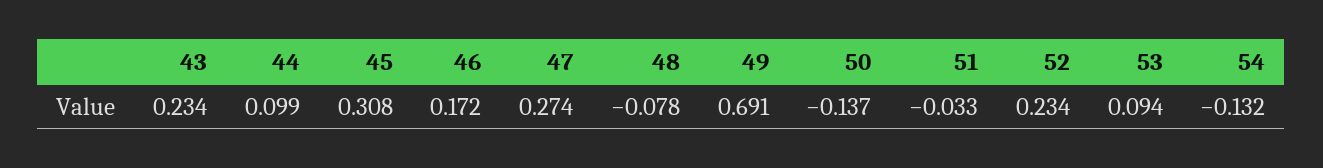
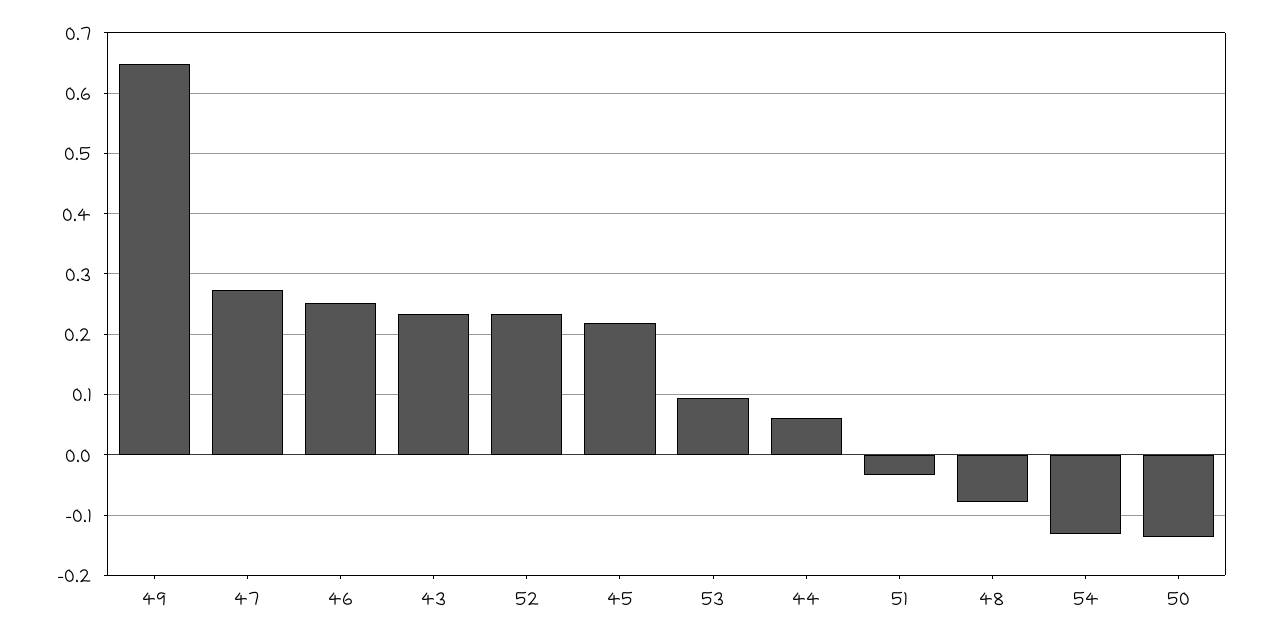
44: 0.099 -> 0.06
45: 0.308 -> 0.22
46: 0.172 -> 0.25
49: 0.691 -> 0.65

